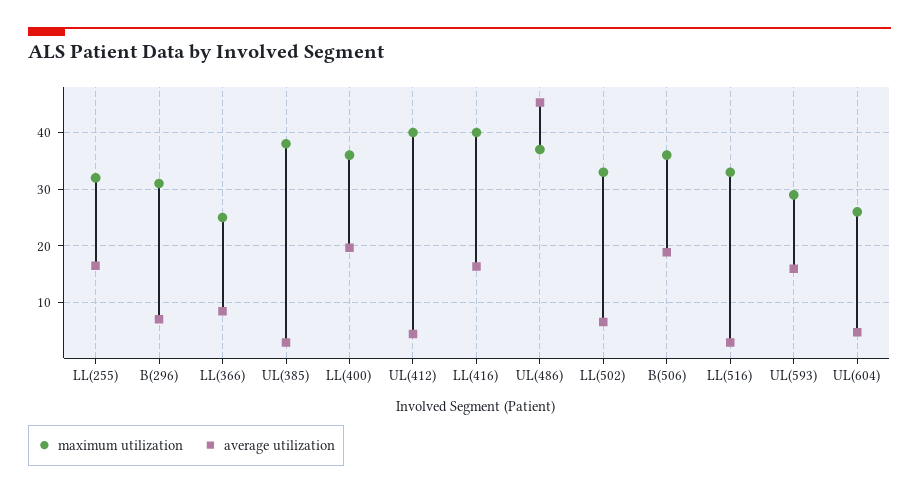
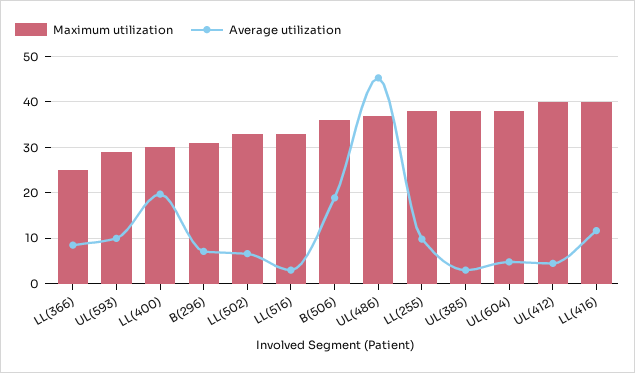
maximum utilization, LL(255): 32 -> 38
average utilization, LL(255): 16 -> 10
maximum utilization, LL(400): 36 -> 30
average utilization, LL(416): 16 -> 12
average utilization, UL(593): 16 -> 10
maximum utilization, UL(604): 26 -> 38

